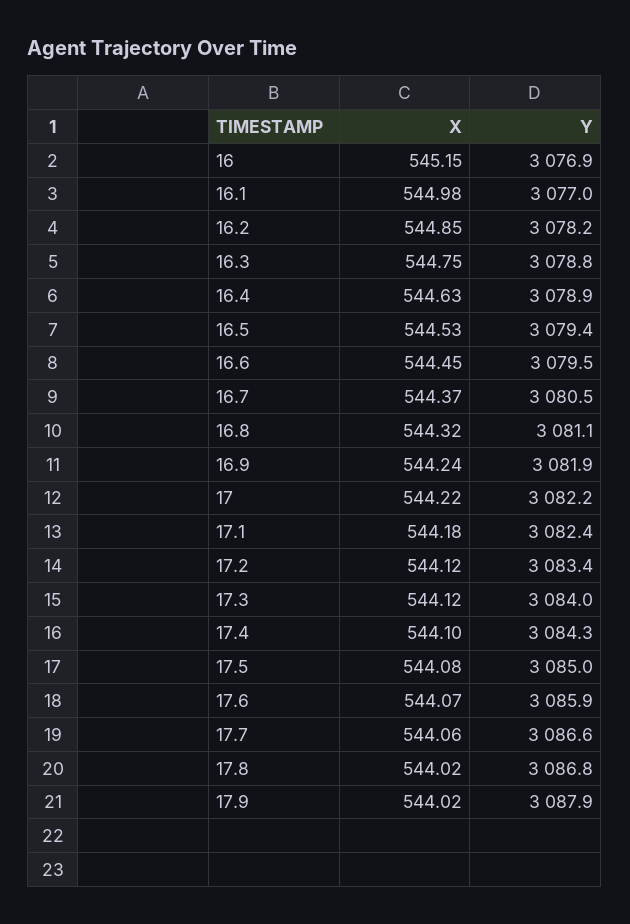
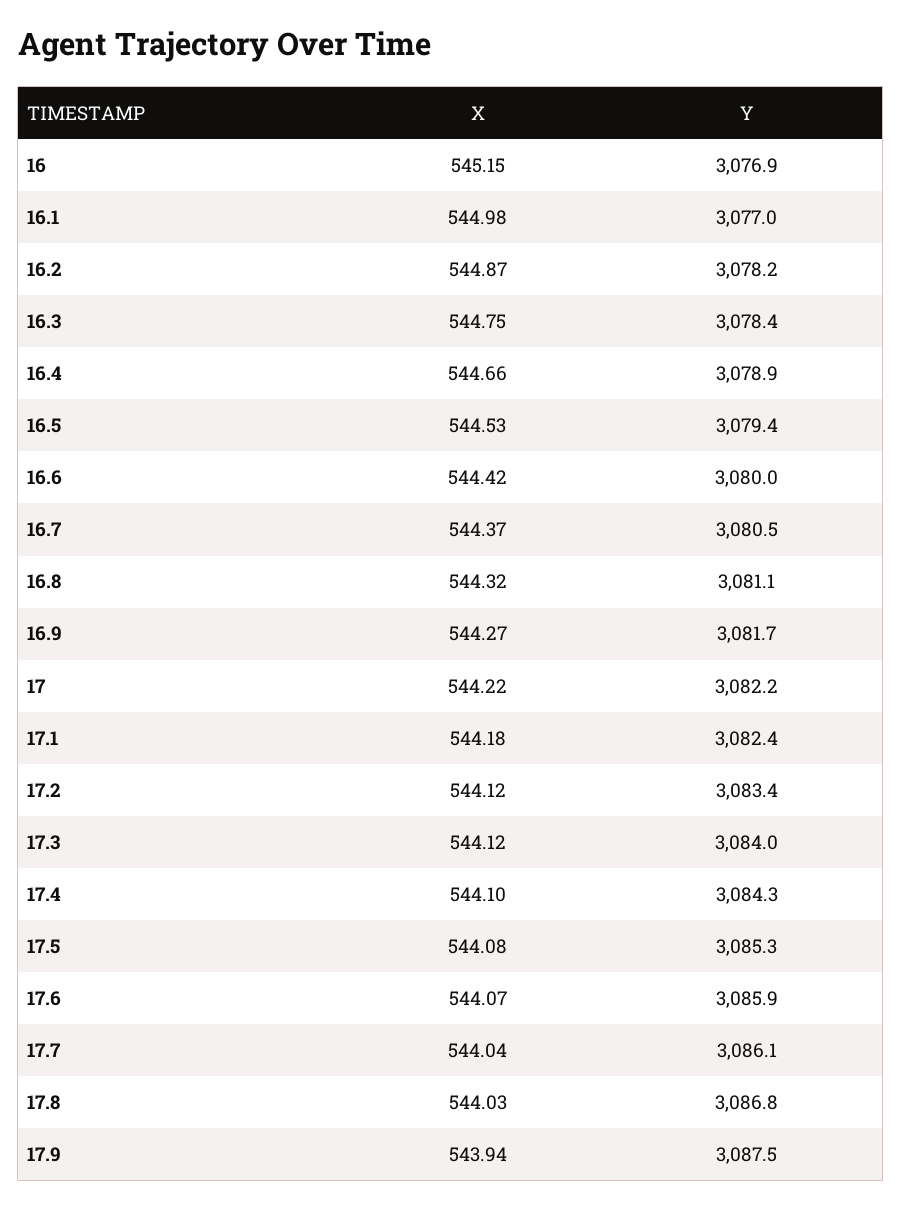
X, 16.2: 544.85 -> 544.87
Y, 16.3: 3078.8 -> 3078.4
X, 16.4: 544.63 -> 544.66
X, 16.6: 544.45 -> 544.42
Y, 16.6: 3079.5 -> 3080
X, 16.9: 544.24 -> 544.27
Y, 16.9: 3081.9 -> 3081.7
Y, 17.5: 3085 -> 3085.3
X, 17.7: 544.06 -> 544.04
Y, 17.7: 3086.6 -> 3086.1
X, 17.8: 544.02 -> 544.03
X, 17.9: 544.02 -> 543.94
Y, 17.9: 3087.9 -> 3087.5

